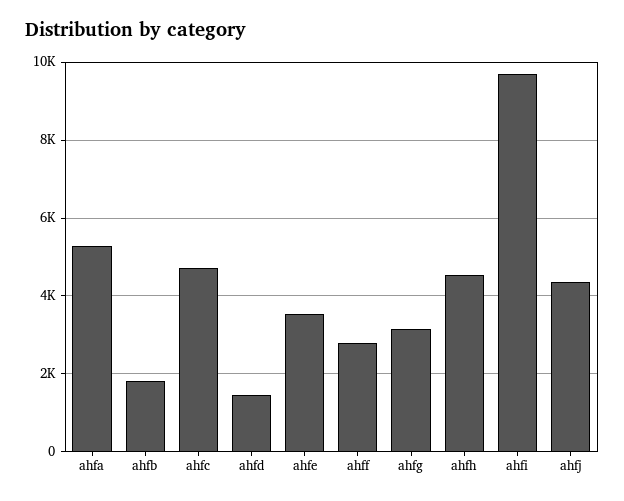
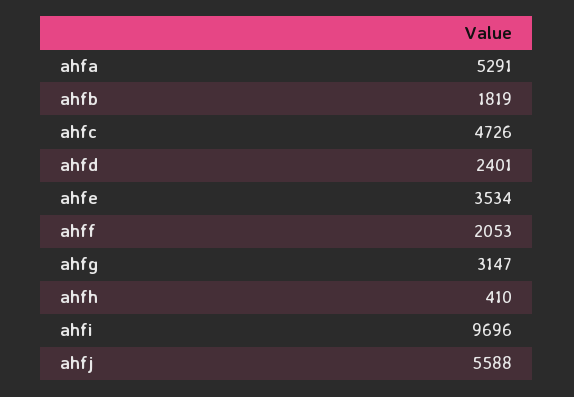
ahfd: 1400 -> 2401
ahff: 2800 -> 2053
ahfh: 4600 -> 410
ahfj: 4400 -> 5588

